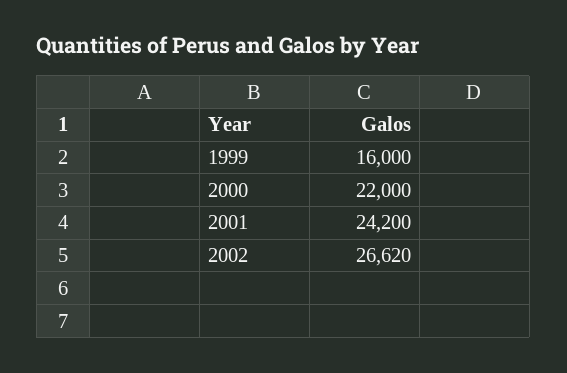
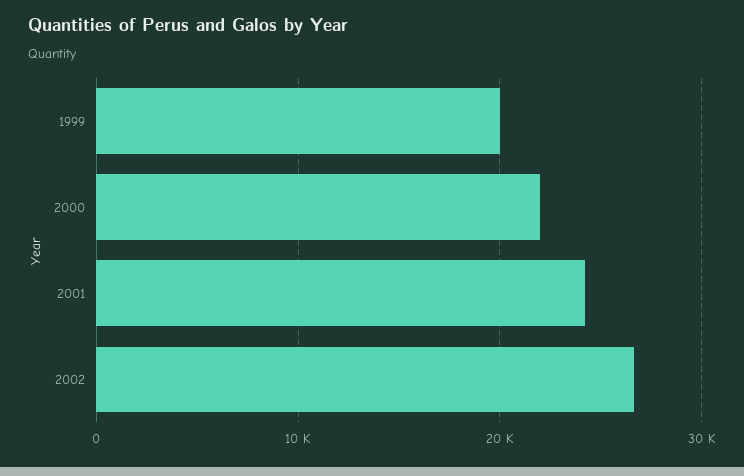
1999: 16000 -> 20000

